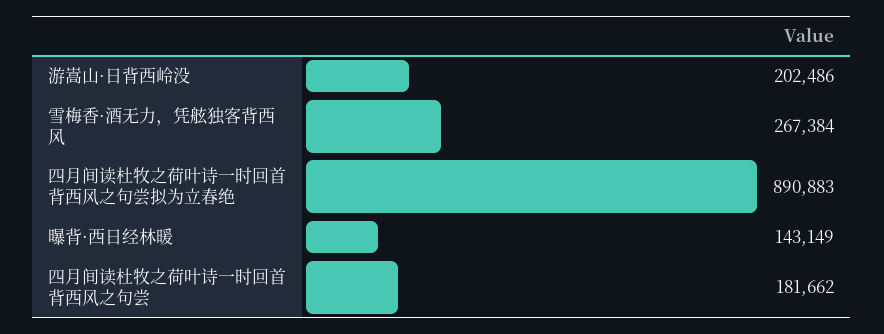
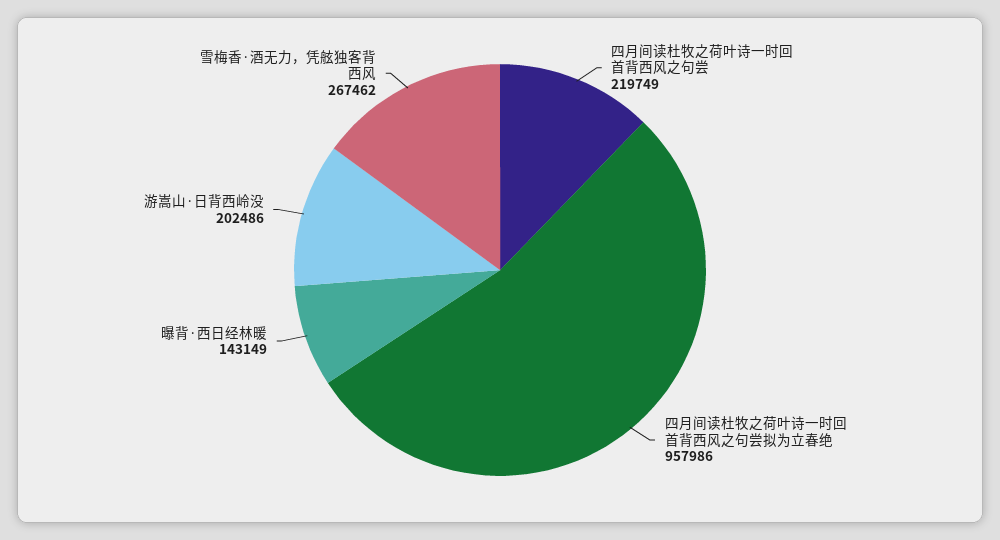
雪梅香·酒无力，凭舷独客背西风: 267384 -> 267462
四月间读杜牧之荷叶诗一时回首背西风之句尝拟为立春绝: 890883 -> 957986
四月间读杜牧之荷叶诗一时回首背西风之句尝: 181662 -> 219749

